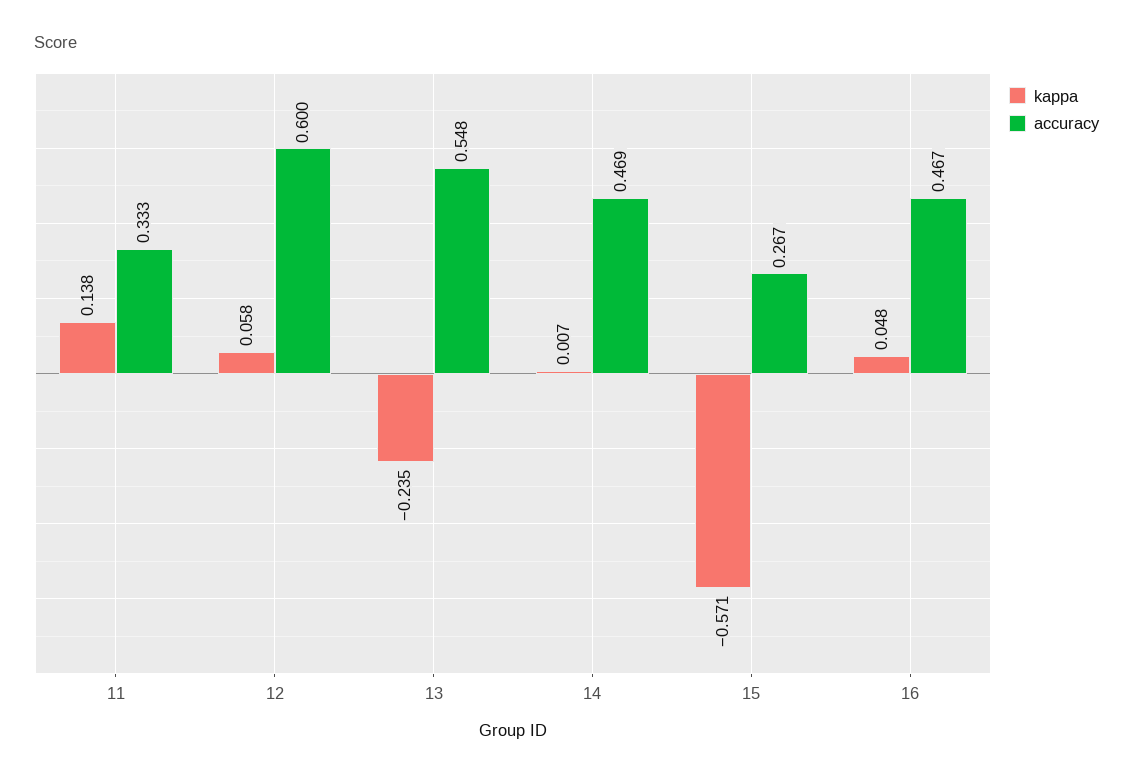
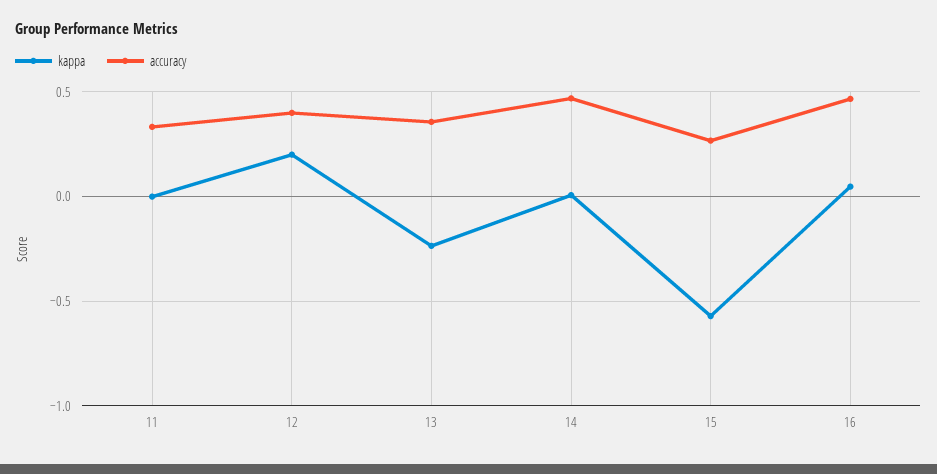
kappa, 11: 0.138 -> 0
kappa, 12: 0.058 -> 0.2
accuracy, 12: 0.6 -> 0.4
accuracy, 13: 0.548 -> 0.35

